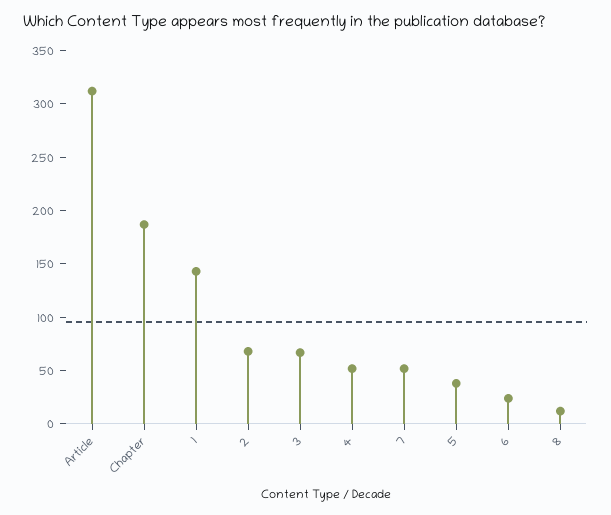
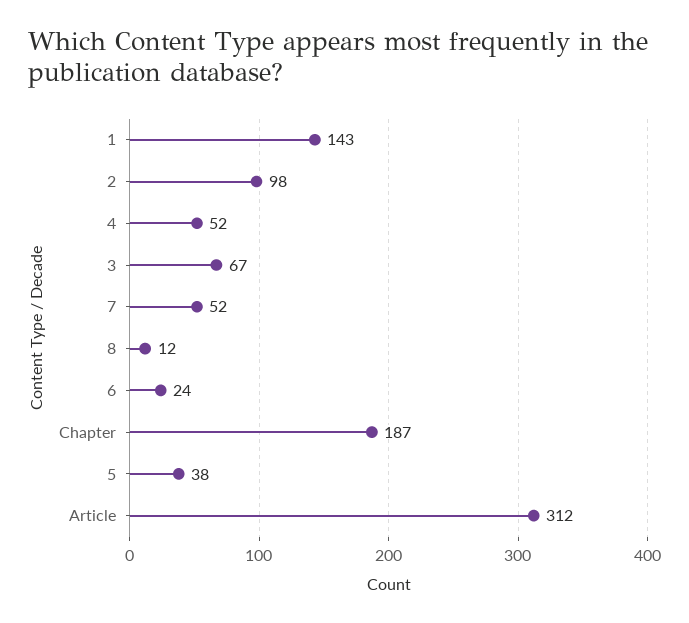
2: 70 -> 98

